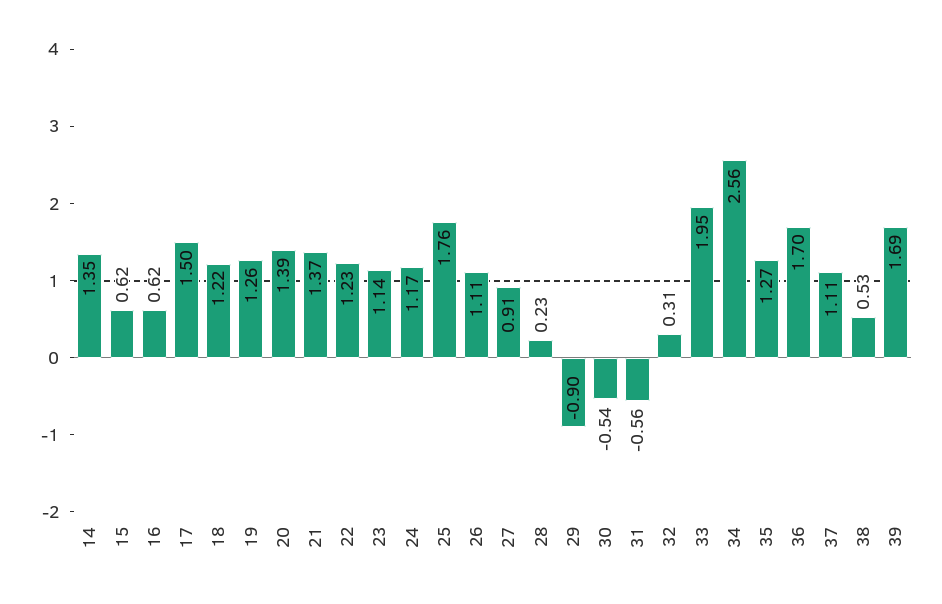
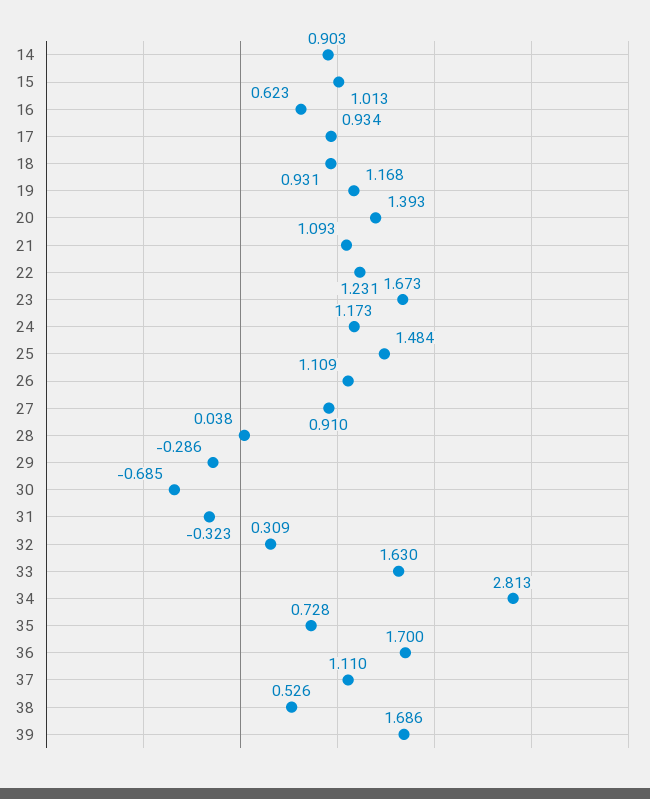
14: 1.35 -> 0.903
15: 0.62 -> 1.013
17: 1.5 -> 0.934
18: 1.22 -> 0.931
19: 1.26 -> 1.168
21: 1.37 -> 1.093
23: 1.14 -> 1.673
25: 1.76 -> 1.484
28: 0.23 -> 0.038
29: -0.9 -> -0.286
30: -0.54 -> -0.685
31: -0.56 -> -0.323
33: 1.95 -> 1.63
34: 2.56 -> 2.813
35: 1.27 -> 0.728

